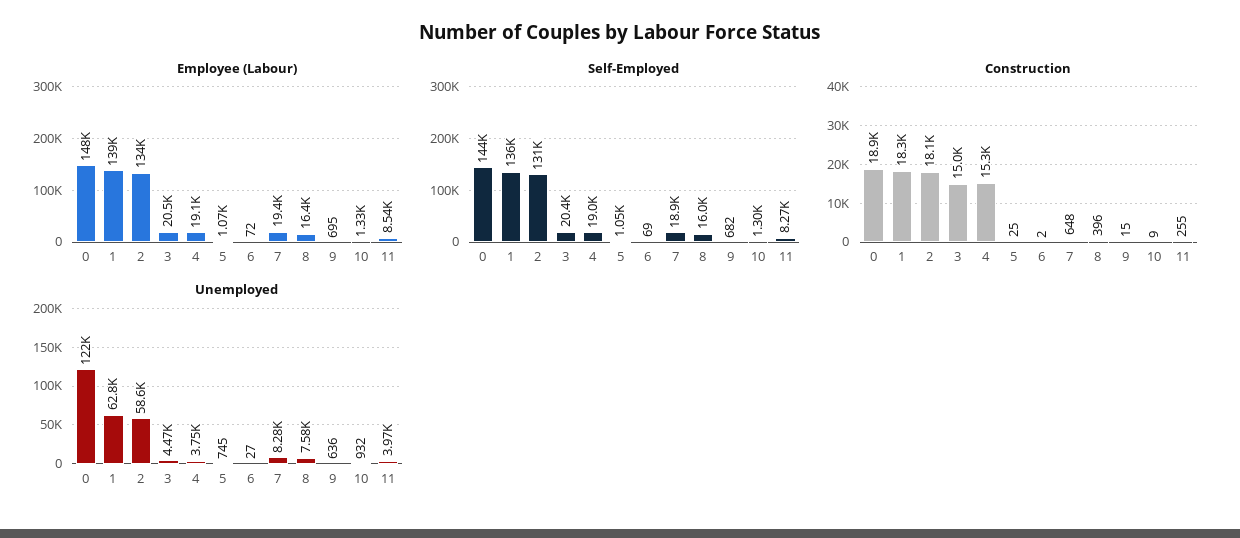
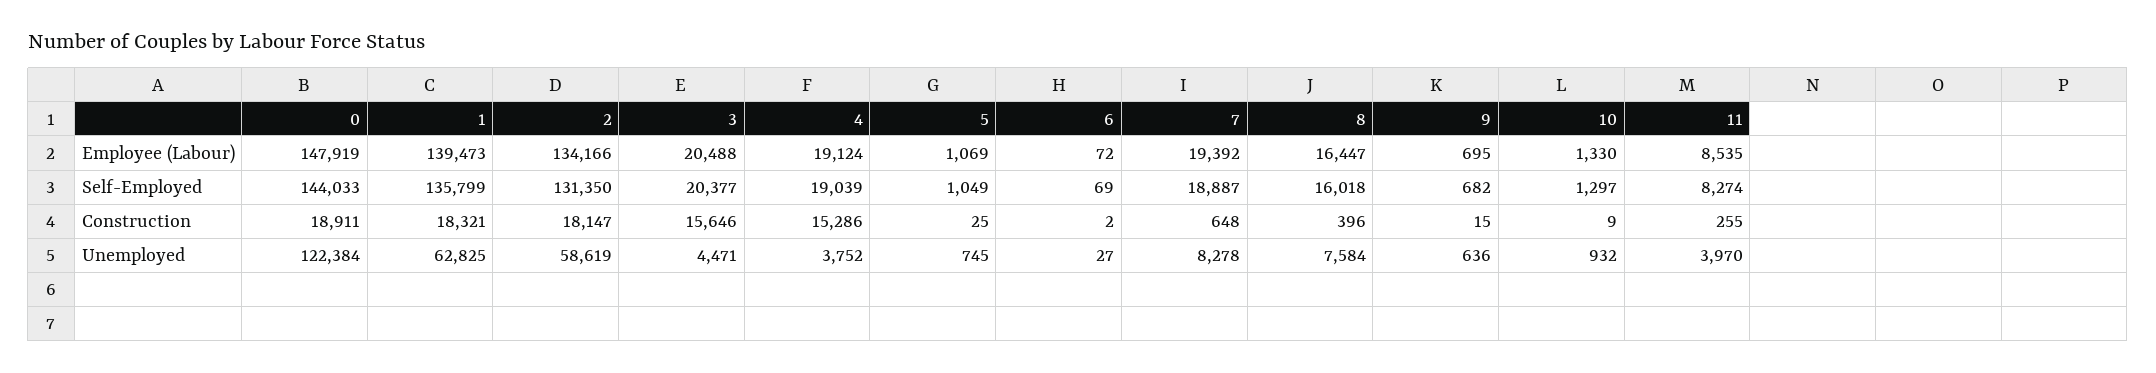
Construction, 3: 15000 -> 15646

